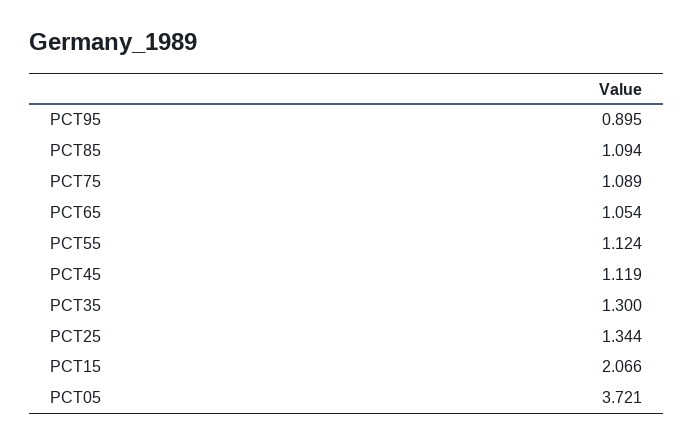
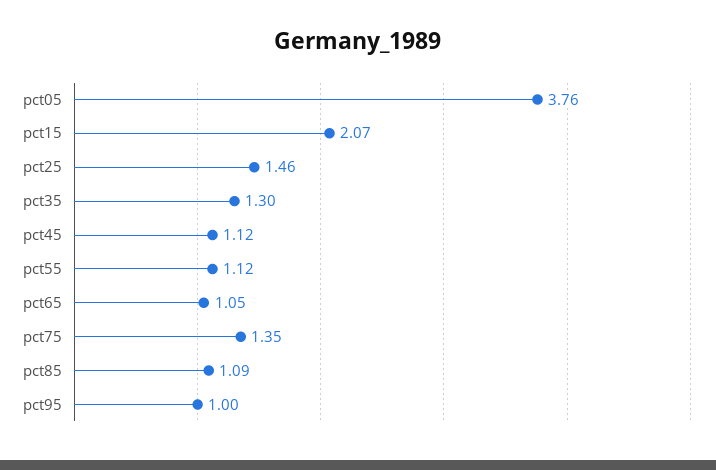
PCT95: 0.895 -> 1
PCT75: 1.089 -> 1.35
PCT25: 1.344 -> 1.46
PCT05: 3.721 -> 3.76

